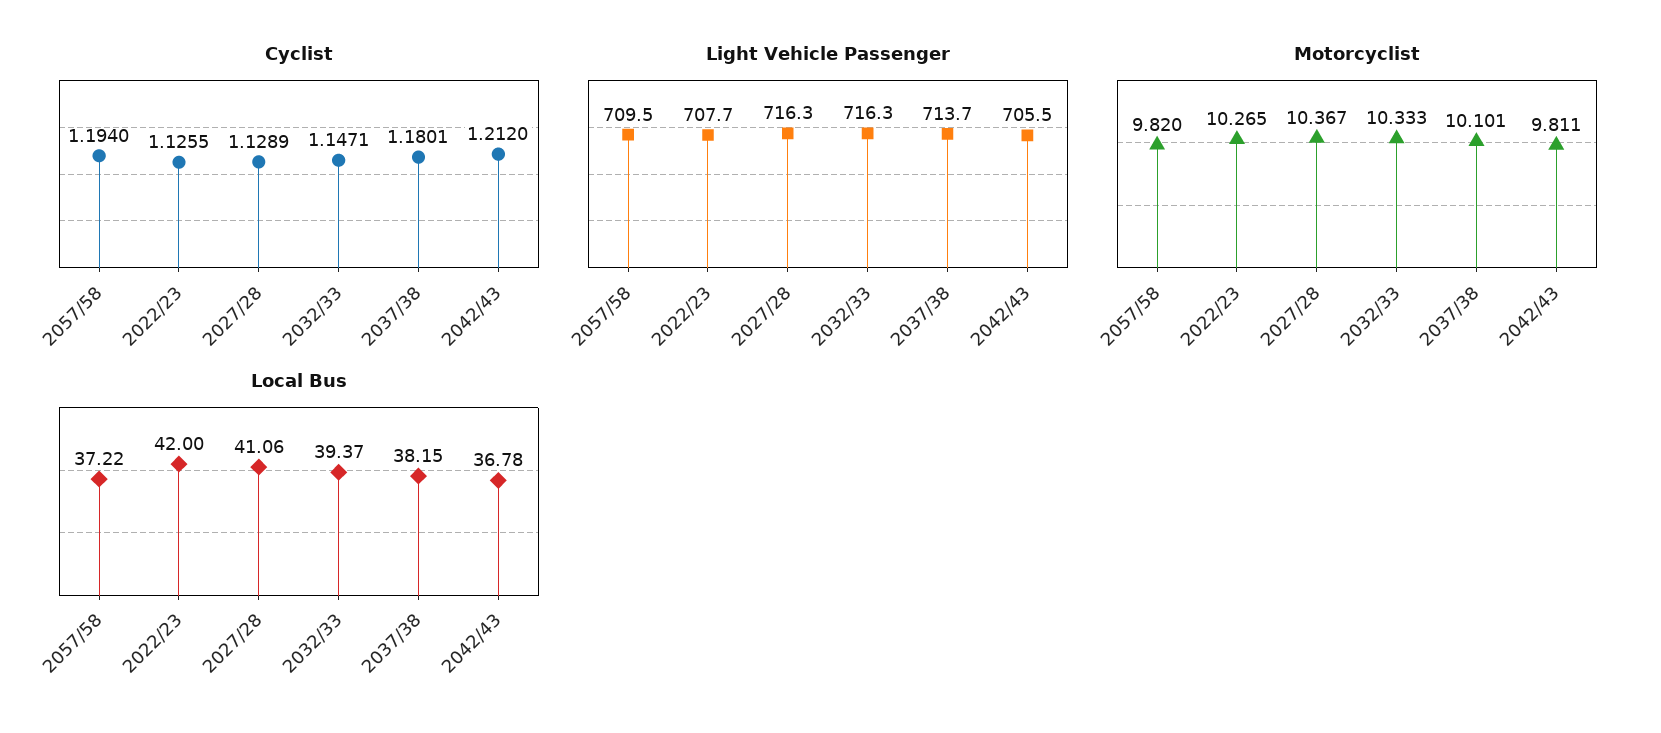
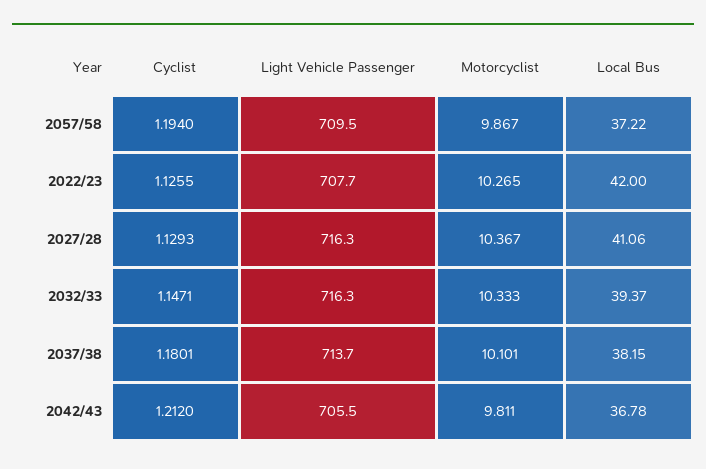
Cyclist, 2027/28: 1.1289 -> 1.1293
Motorcyclist, 2057/58: 9.82 -> 9.867

